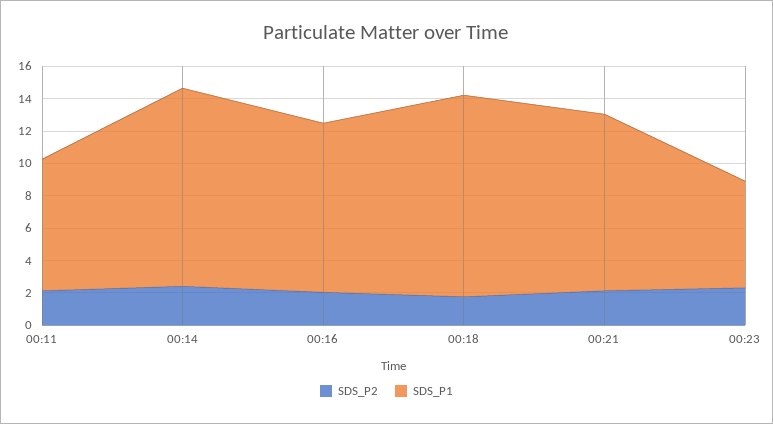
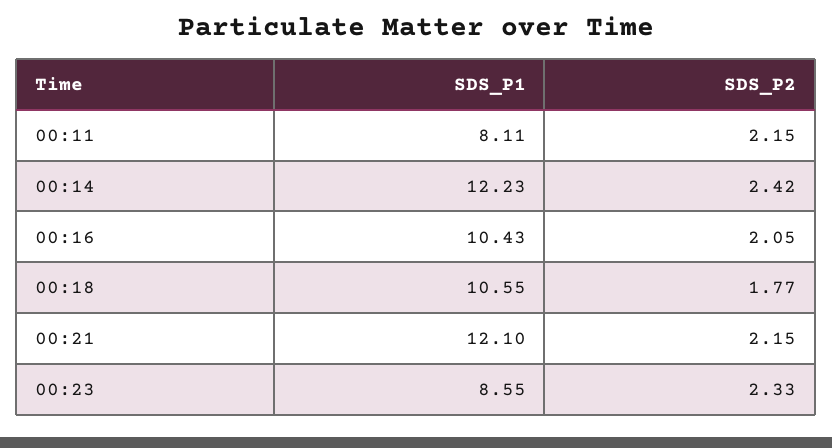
SDS_P1, 00:18: 12.5 -> 10.55
SDS_P1, 00:21: 11 -> 12.1
SDS_P1, 00:23: 6.5 -> 8.55

